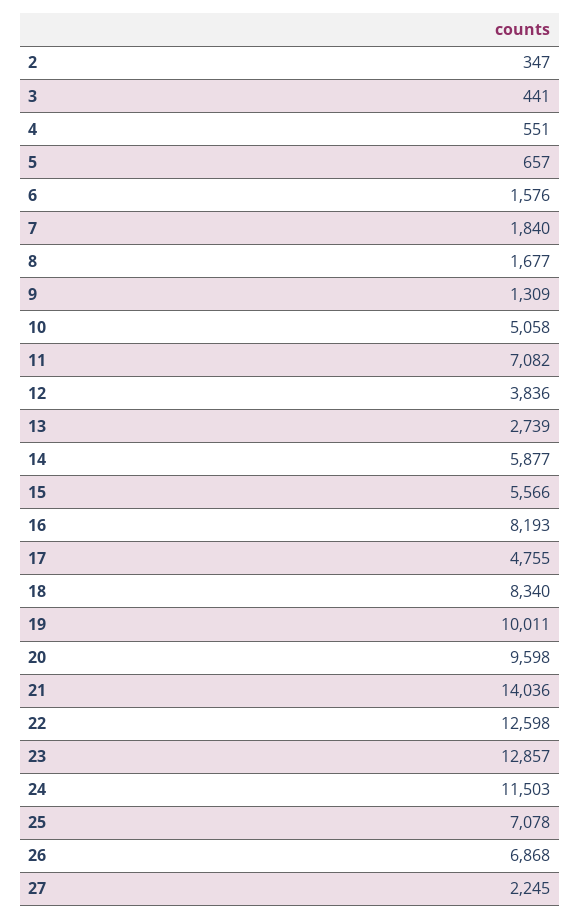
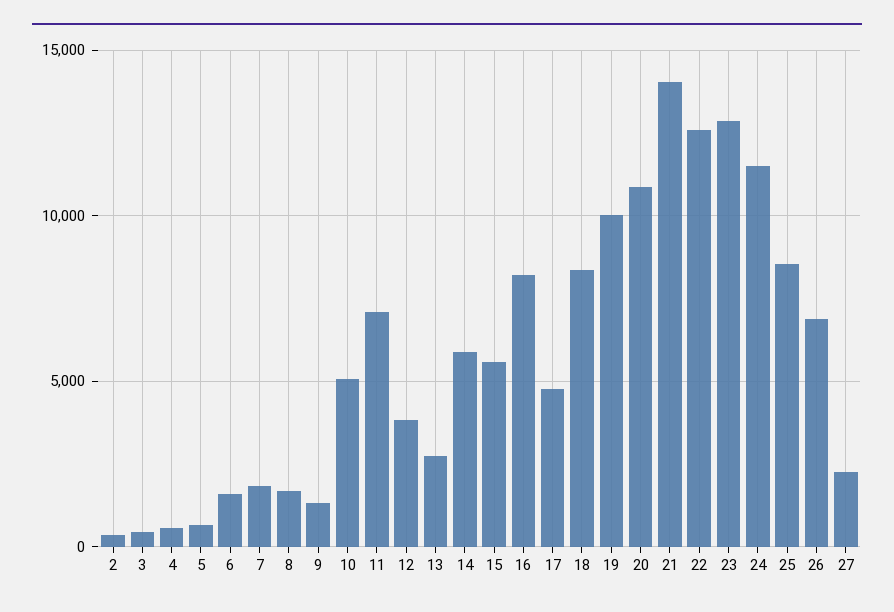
20: 9598 -> 11000
25: 7078 -> 8500

